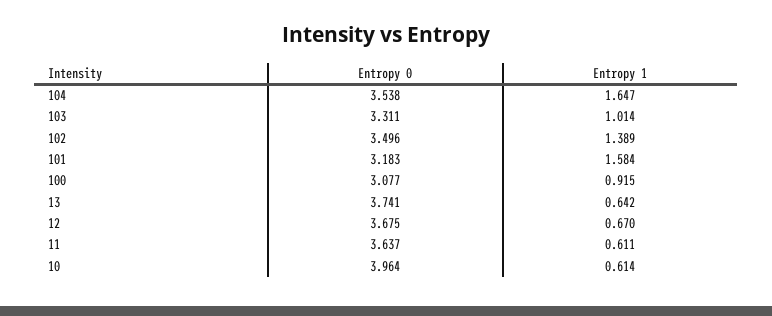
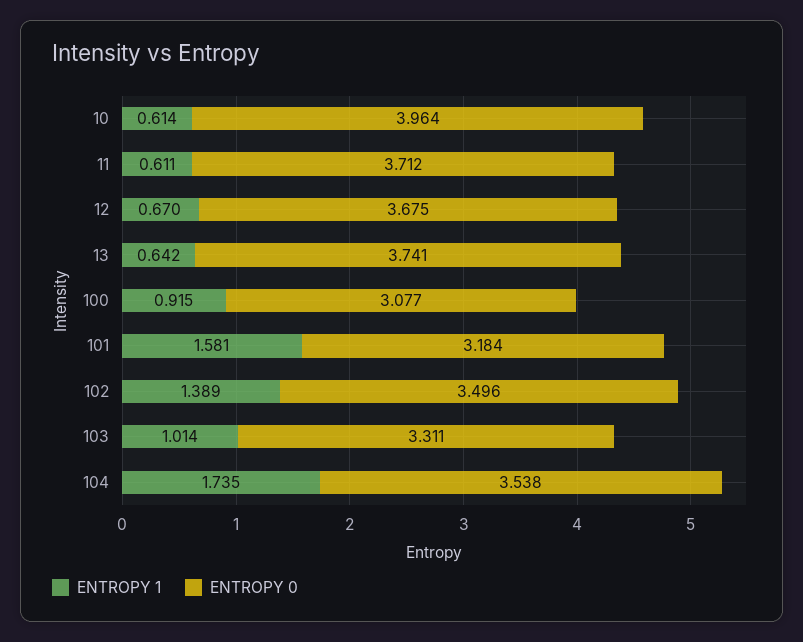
Entropy 1, 104: 1.647 -> 1.735
Entropy 0, 101: 3.183 -> 3.184
Entropy 1, 101: 1.584 -> 1.581
Entropy 0, 11: 3.637 -> 3.712

